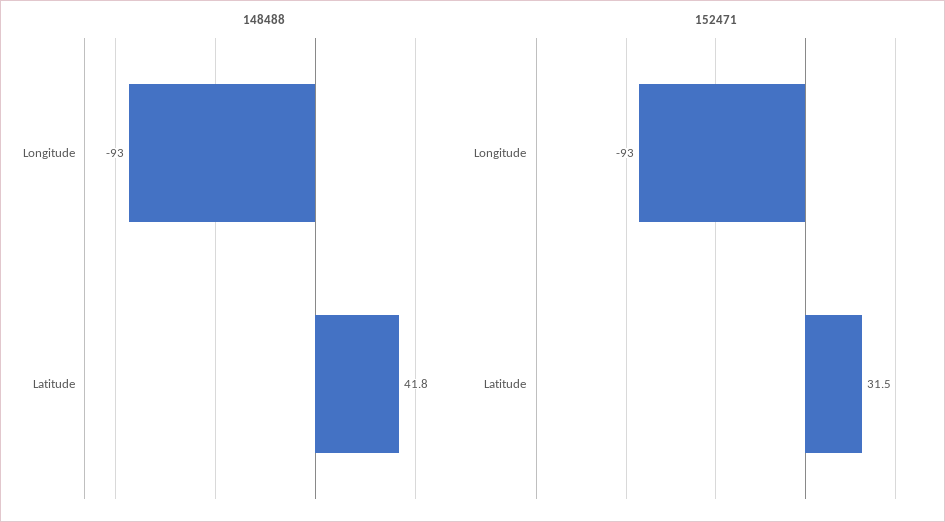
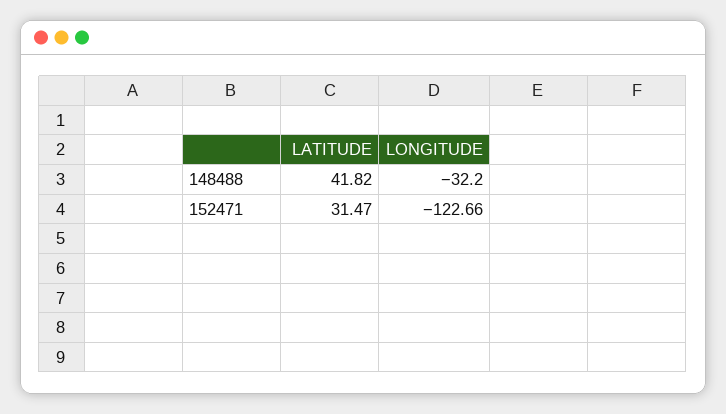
148488, Longitude: -93 -> -32.2
152471, Longitude: -93 -> -122.66

